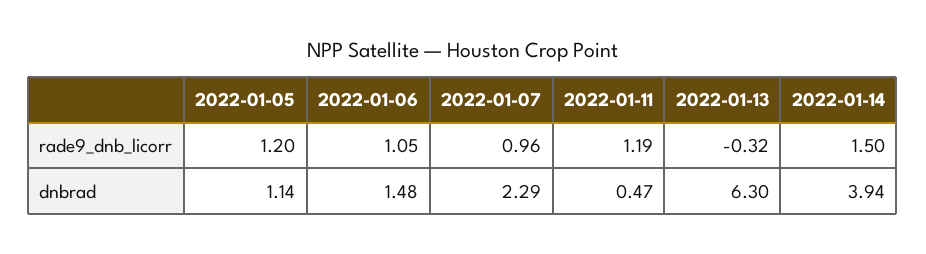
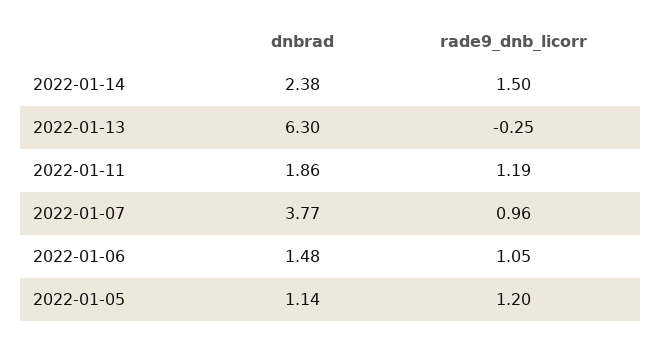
2022-01-13, rade9_dnb_licorr: -0.32 -> -0.25
2022-01-07, dnbrad: 2.29 -> 3.77
2022-01-11, dnbrad: 0.47 -> 1.86
2022-01-14, dnbrad: 3.94 -> 2.38

